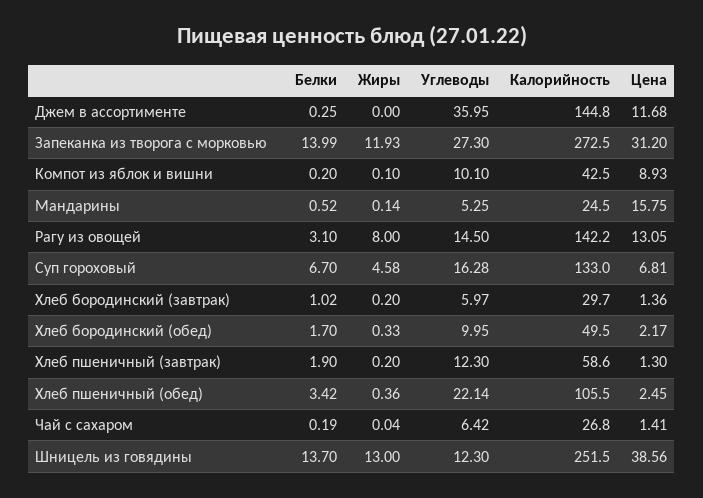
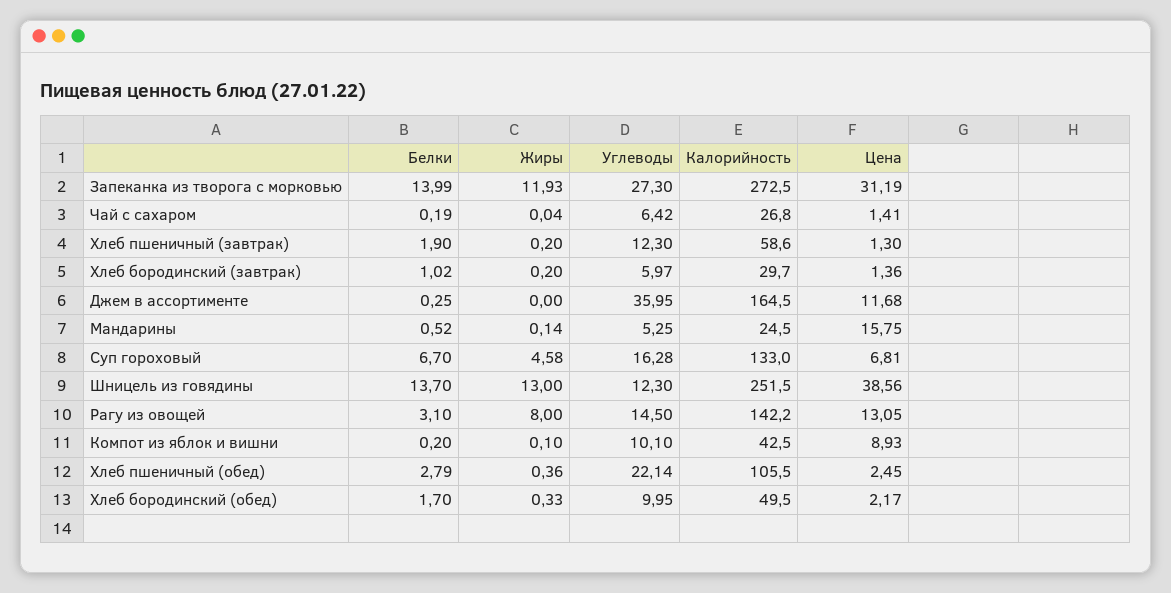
Калорийность, Джем в ассортименте: 144.8 -> 164.5
Цена, Запеканка из творога с морковью: 31.2 -> 31.19
Белки, Хлеб пшеничный (обед): 3.42 -> 2.79

